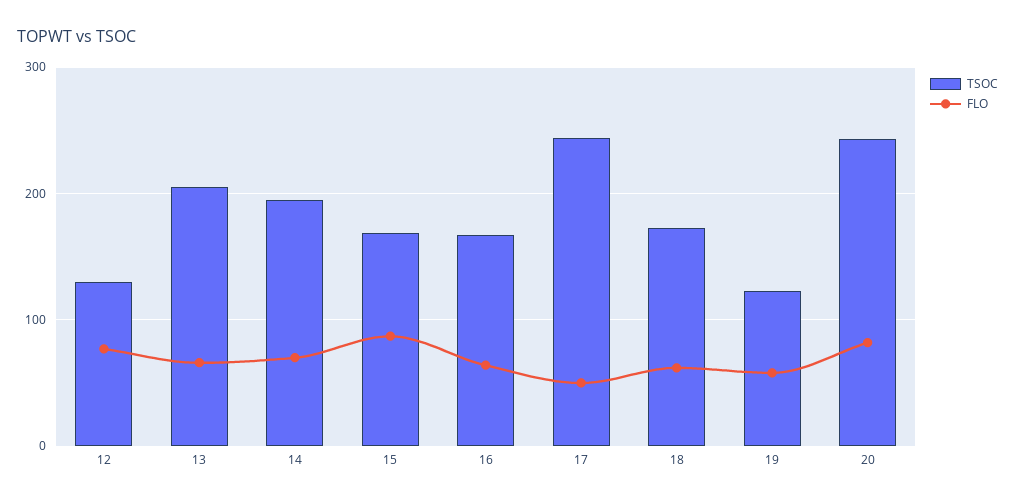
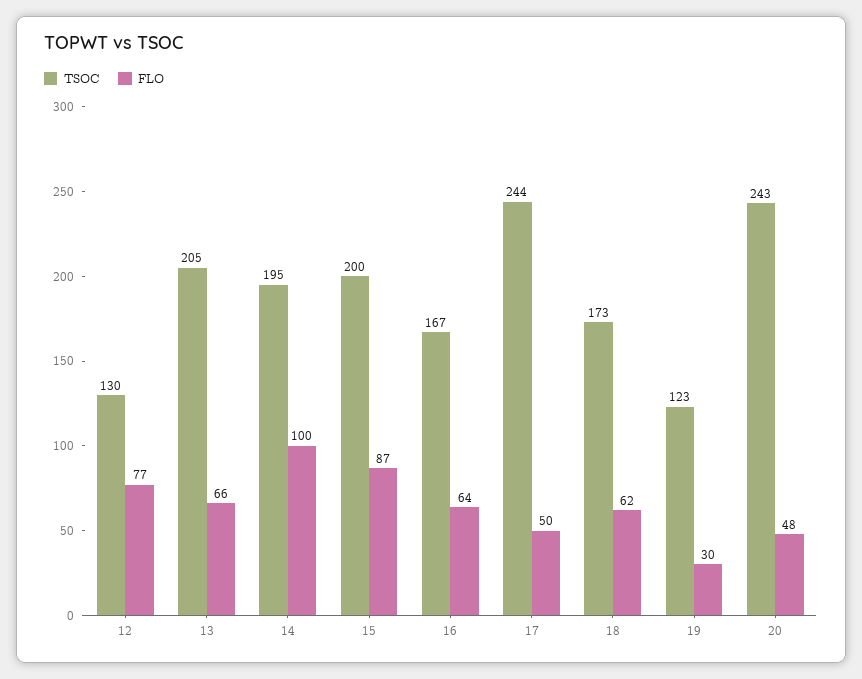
FLO, 14: 70 -> 100
TSOC, 15: 170 -> 200
FLO, 19: 60 -> 30
FLO, 20: 80 -> 48

